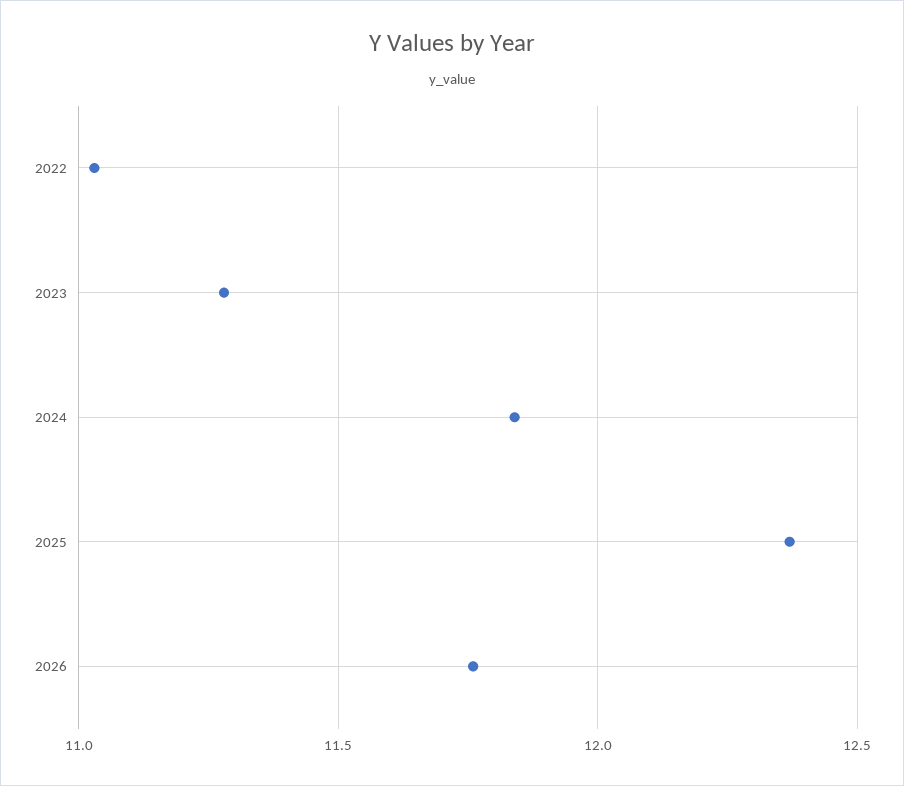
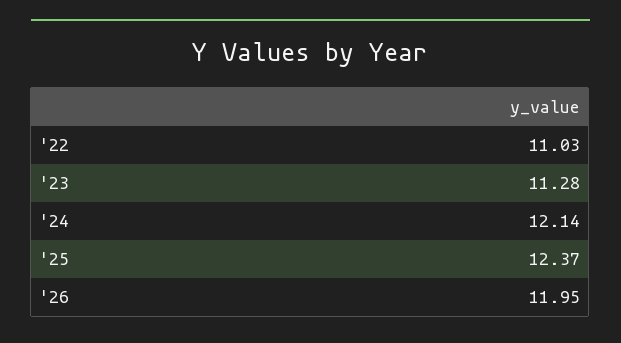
2024: 11.85 -> 12.14
2026: 11.75 -> 11.95

